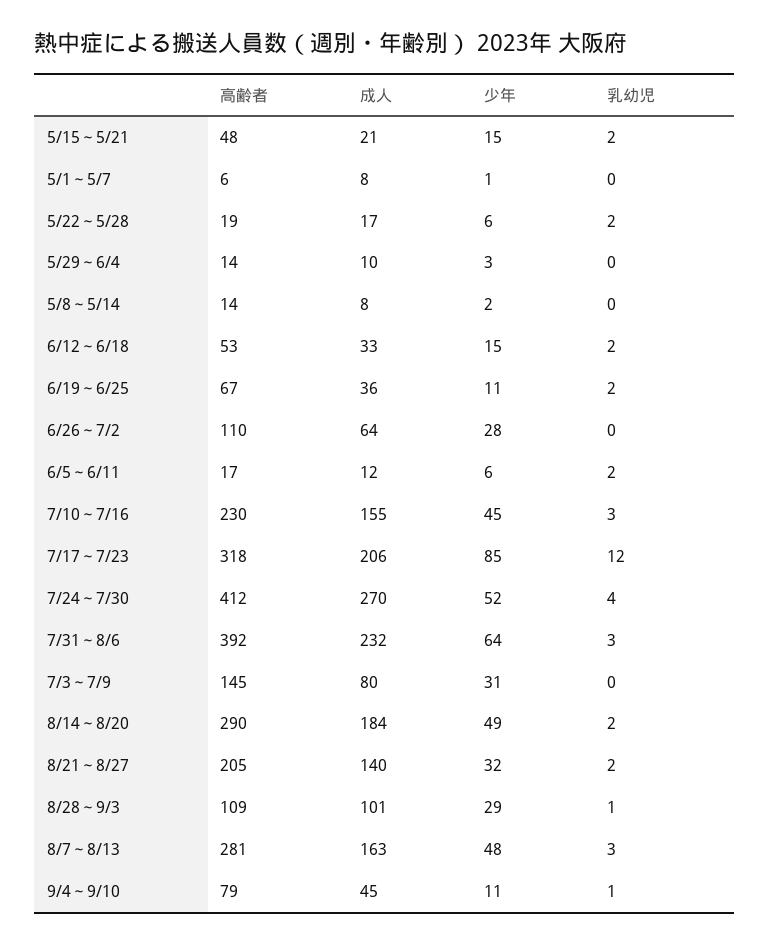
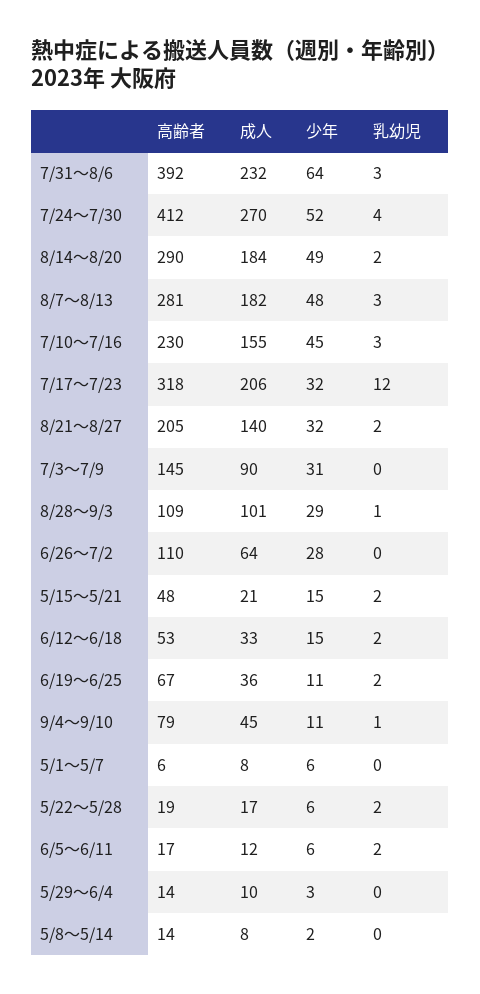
少年, 5/1～5/7: 1 -> 6
少年, 7/17～7/23: 85 -> 32
成人, 7/3～7/9: 80 -> 90
成人, 8/7～8/13: 163 -> 182

